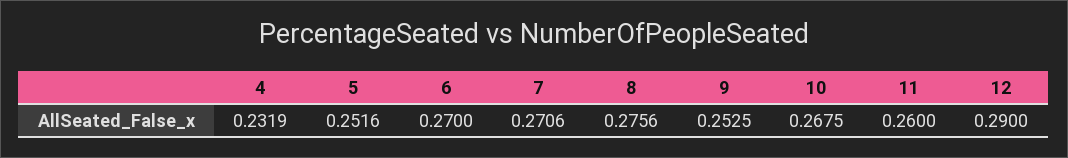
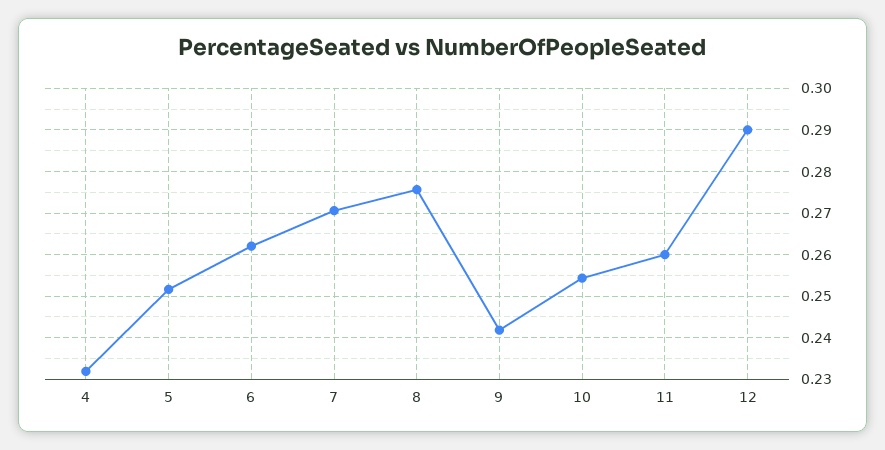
6: 0.27 -> 0.262
9: 0.2525 -> 0.242
10: 0.2675 -> 0.254

